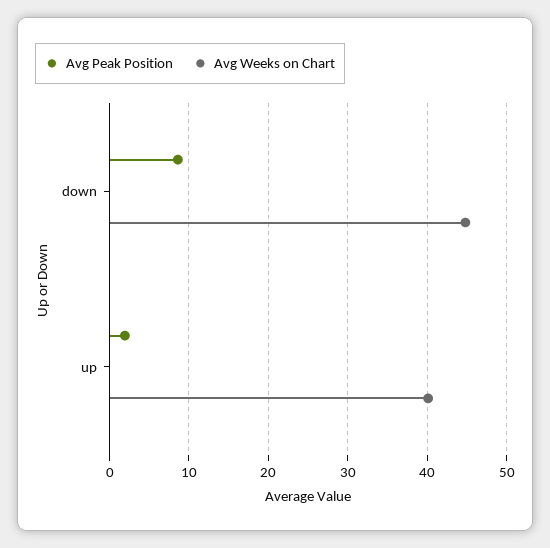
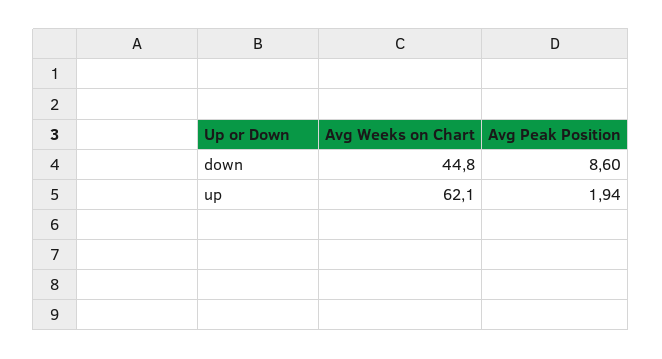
Avg Weeks on Chart, up: 40 -> 62.1

